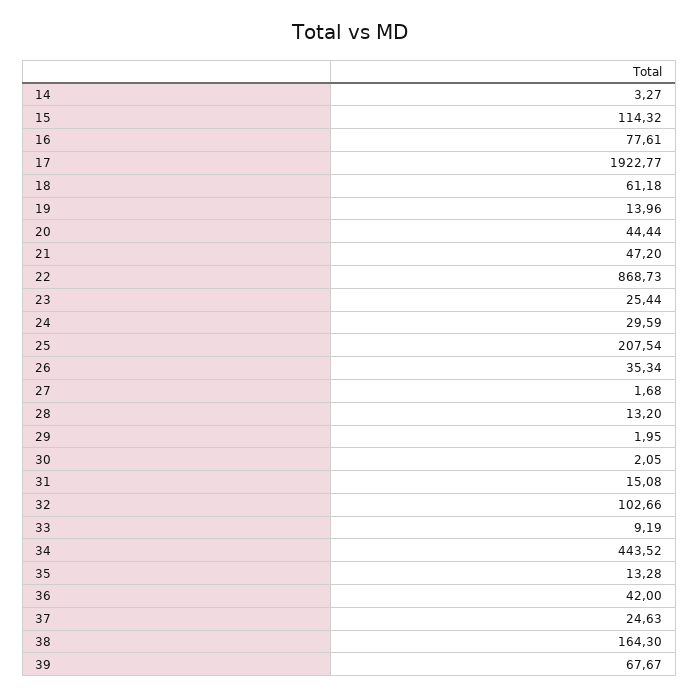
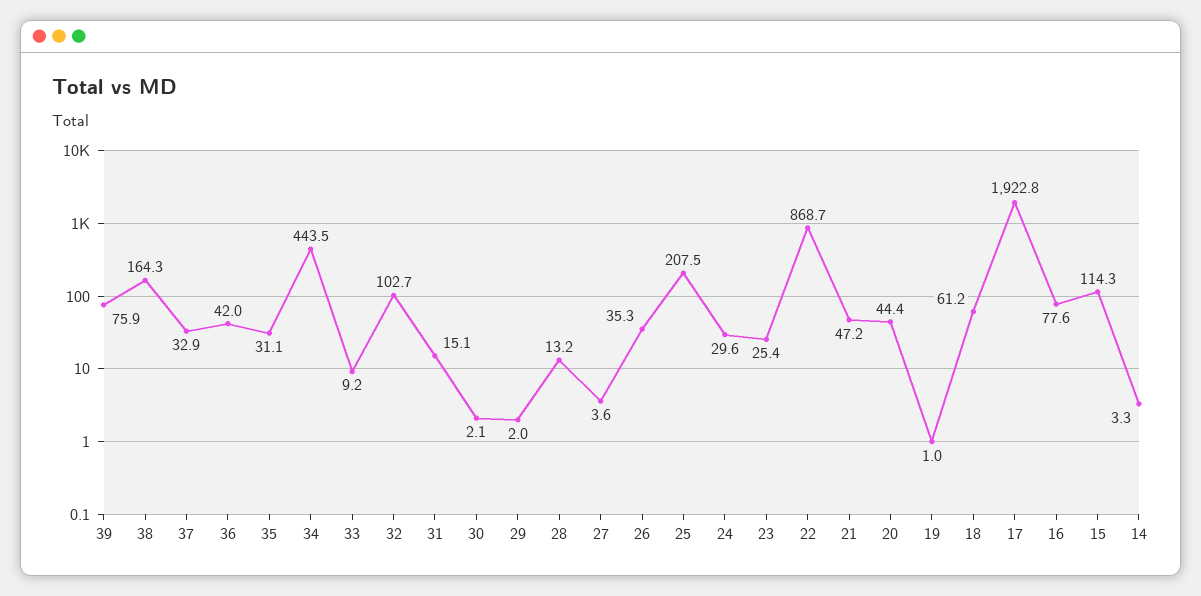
19: 13.96 -> 1
27: 1.68 -> 3.6
35: 13.28 -> 31.1
37: 24.63 -> 32.9
39: 67.67 -> 75.9

